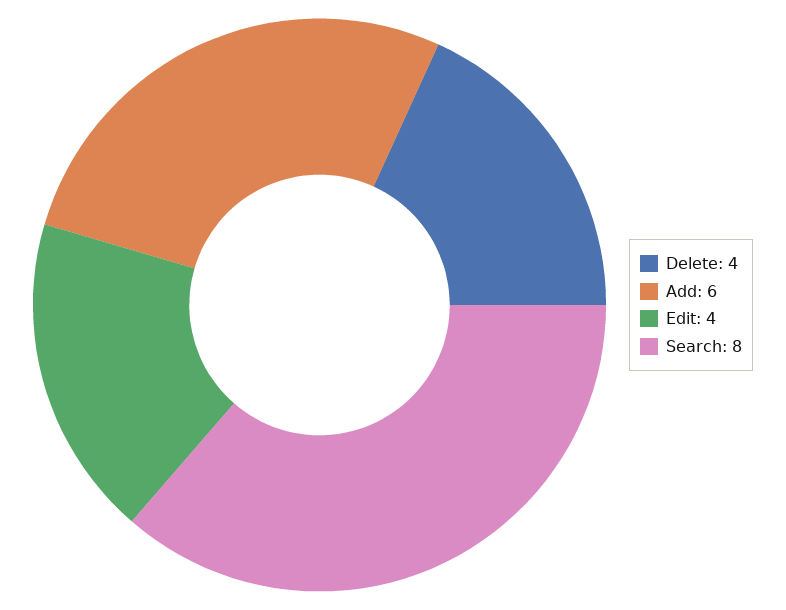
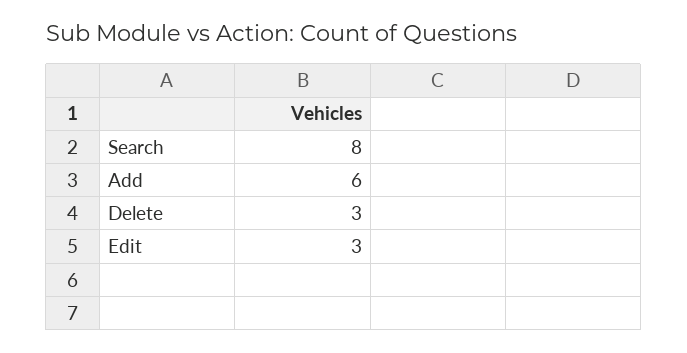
Delete: 4 -> 3
Edit: 4 -> 3

